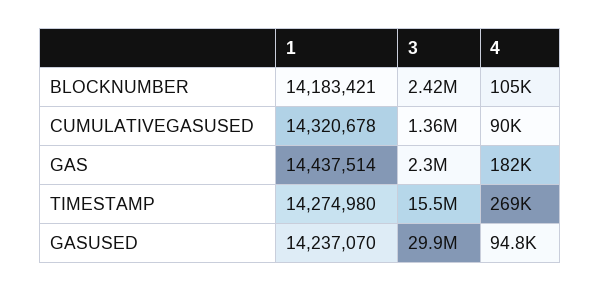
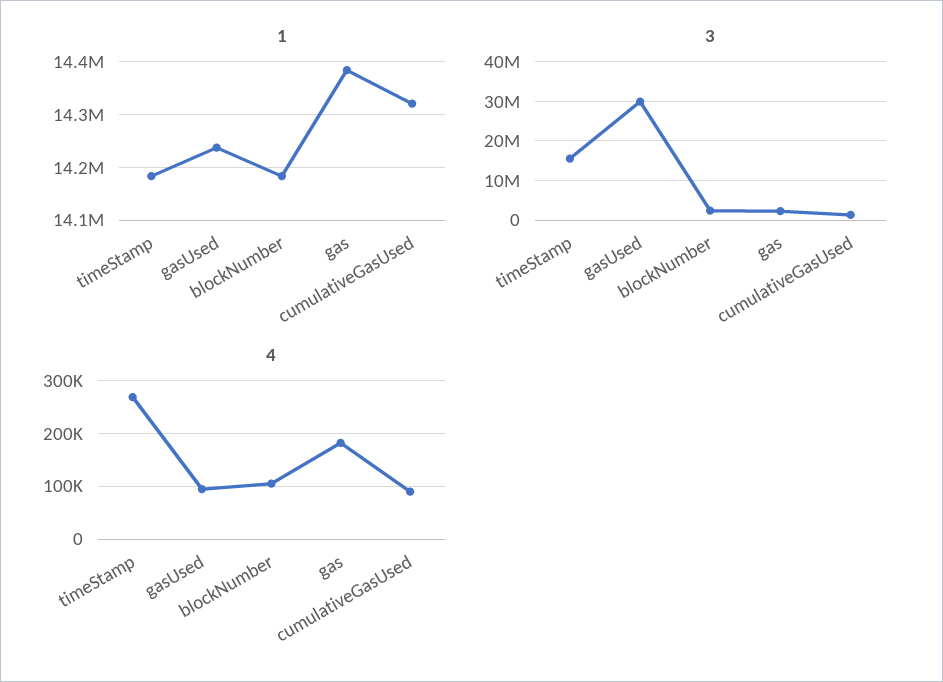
1, GAS: 14437514 -> 14380000
1, TIMESTAMP: 14274980 -> 14180000

